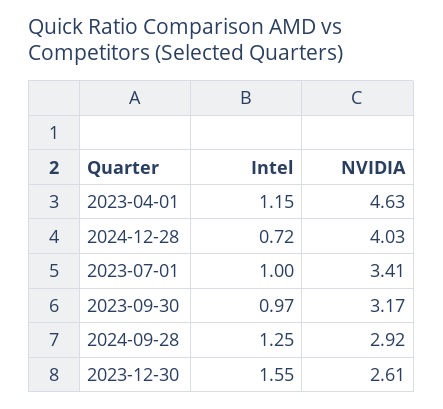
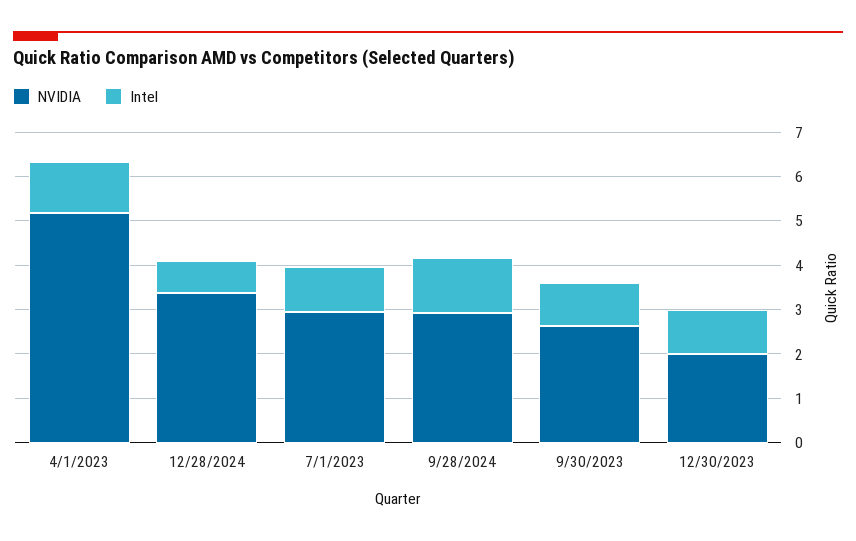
NVIDIA, 2023-04-01: 4.63 -> 5.2
NVIDIA, 2024-12-28: 4.03 -> 3.4
NVIDIA, 2023-07-01: 3.41 -> 3
NVIDIA, 2023-09-30: 3.17 -> 2.6
Intel, 2023-12-30: 1.55 -> 1
NVIDIA, 2023-12-30: 2.61 -> 2

